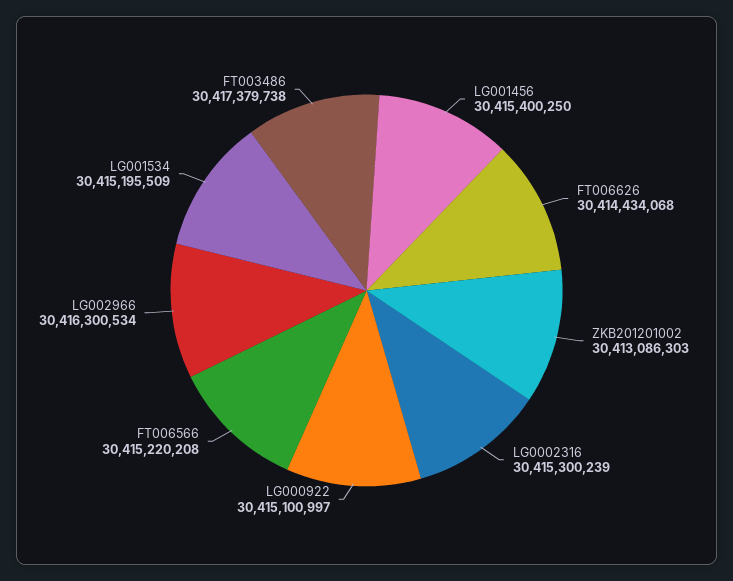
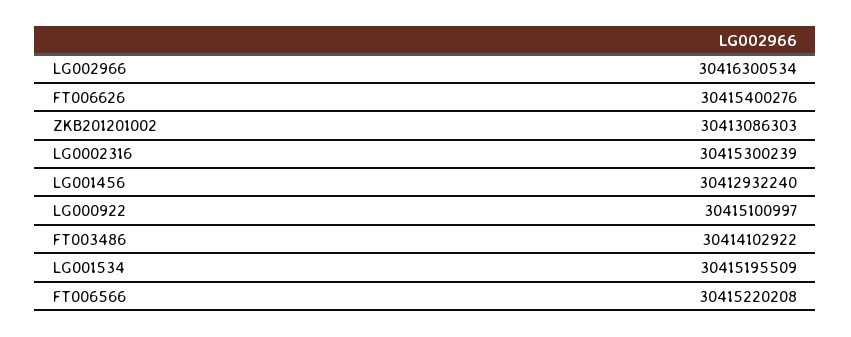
LG001456: 30415400250 -> 30412932240
FT006626: 30414434068 -> 30415400276
FT003486: 30417379738 -> 30414102922

